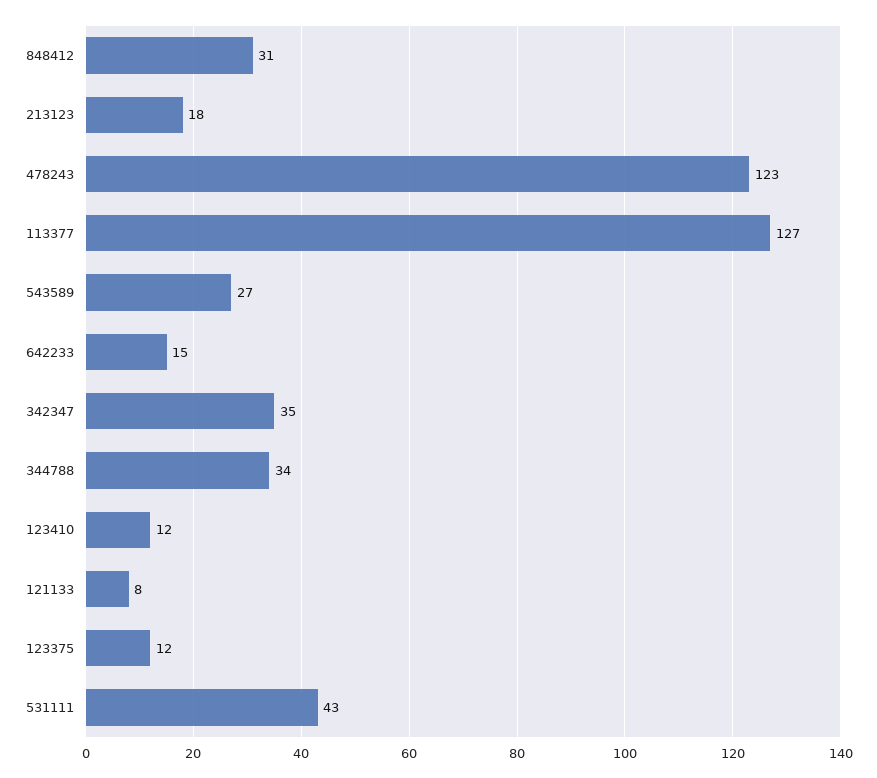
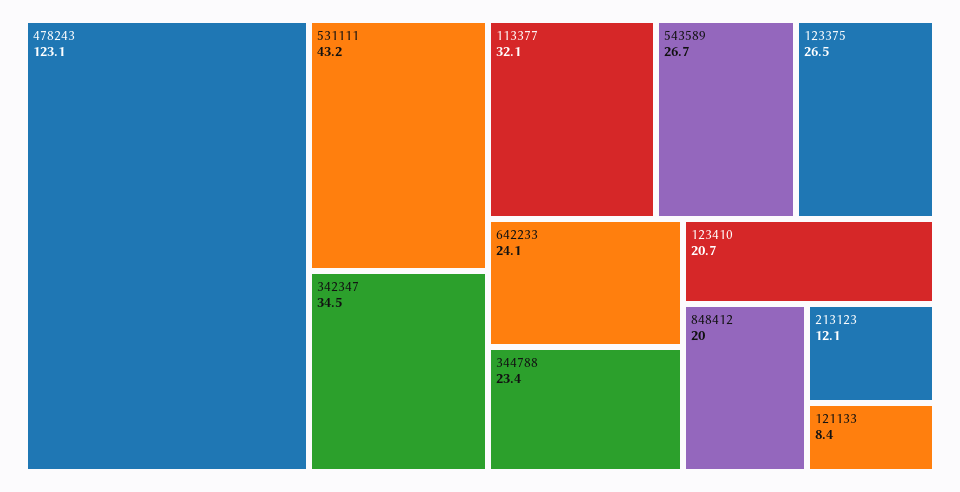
848412: 31 -> 20
213123: 18 -> 12.1
113377: 127 -> 32.1
642233: 15 -> 24.1
344788: 34 -> 23.4
123410: 12 -> 20.7
123375: 12 -> 26.5

